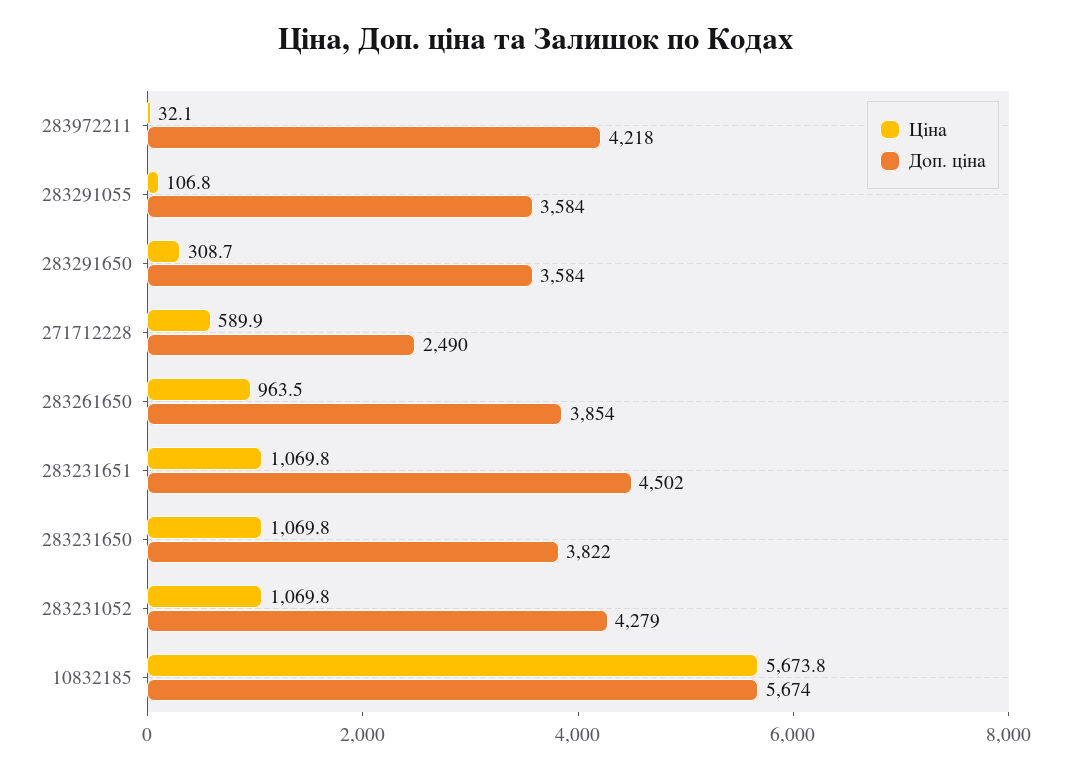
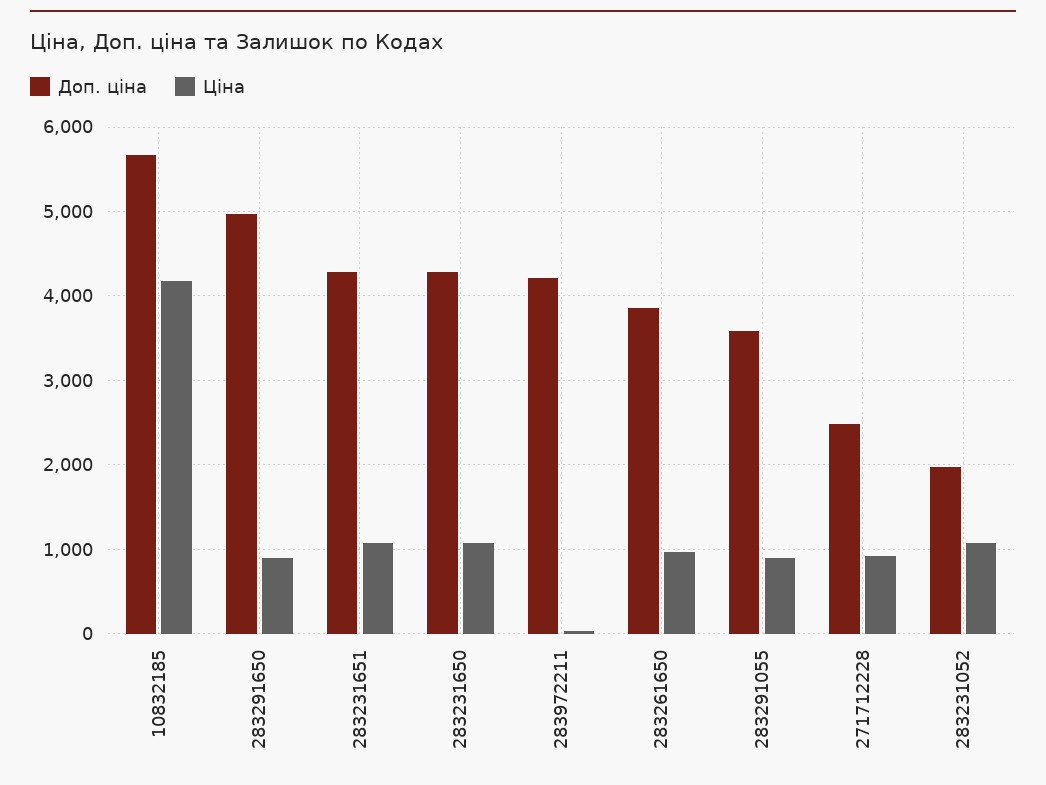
Ціна, 283291055: 106.8 -> 900
Ціна, 283291650: 308.7 -> 900
Доп. ціна, 283291650: 3584 -> 5000
Ціна, 271712228: 589.9 -> 900
Доп. ціна, 283231651: 4502 -> 4300
Доп. ціна, 283231650: 3822 -> 4300
Доп. ціна, 283231052: 4279 -> 2000
Ціна, 10832185: 5673.8 -> 4200

